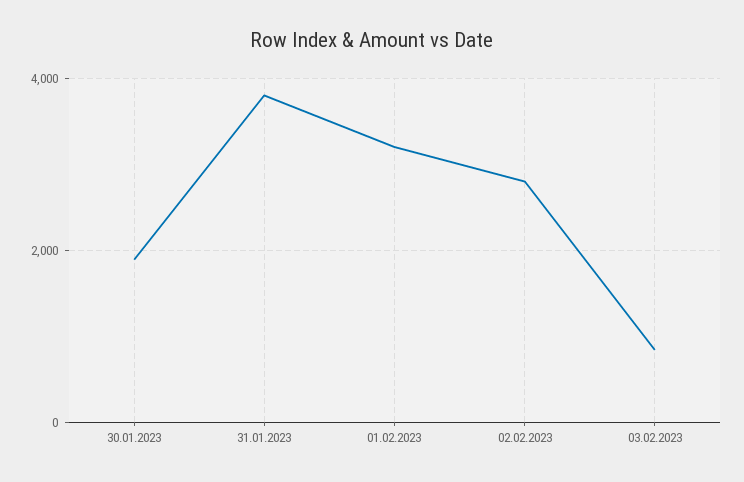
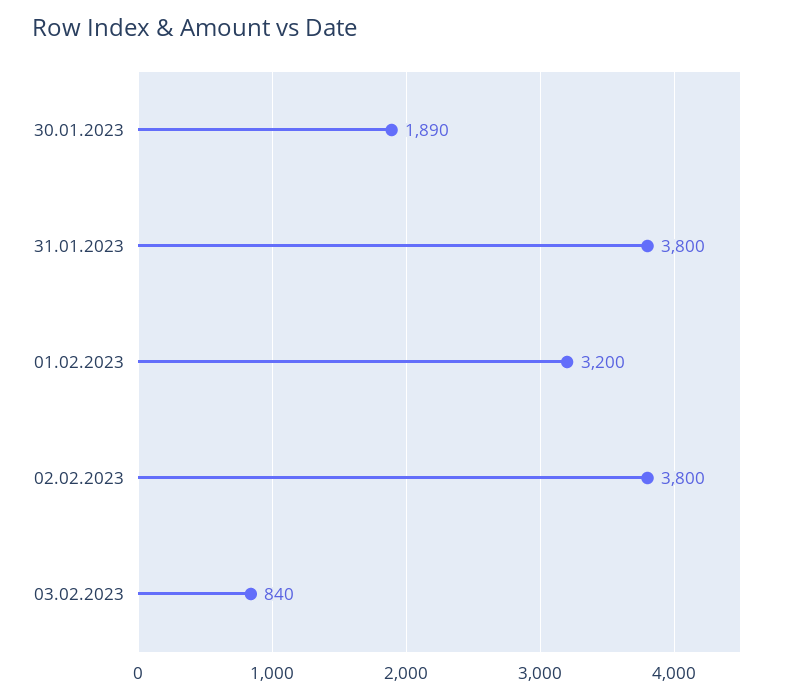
02.02.2023: 2800 -> 3800

